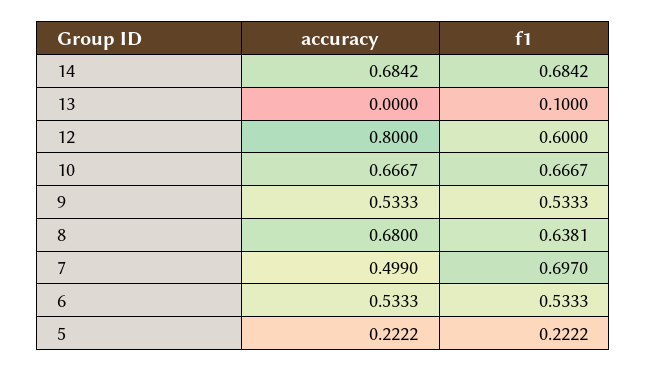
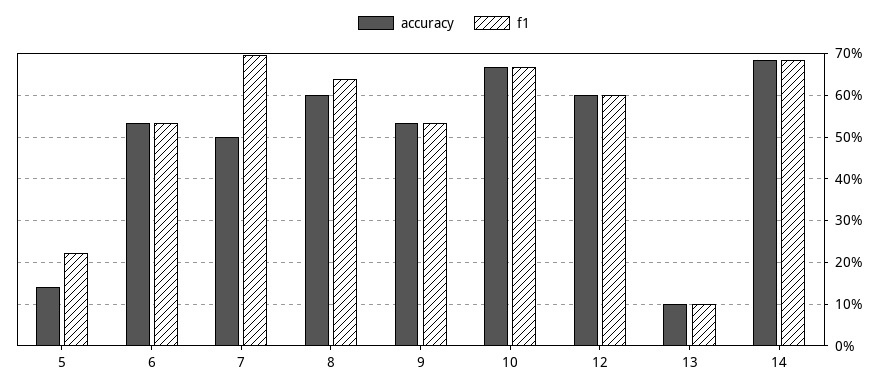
accuracy, 13: 0 -> 0.1
accuracy, 12: 0.8 -> 0.6
accuracy, 8: 0.68 -> 0.6
accuracy, 5: 0.2222 -> 0.14

